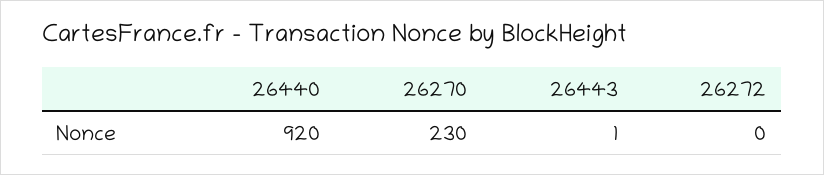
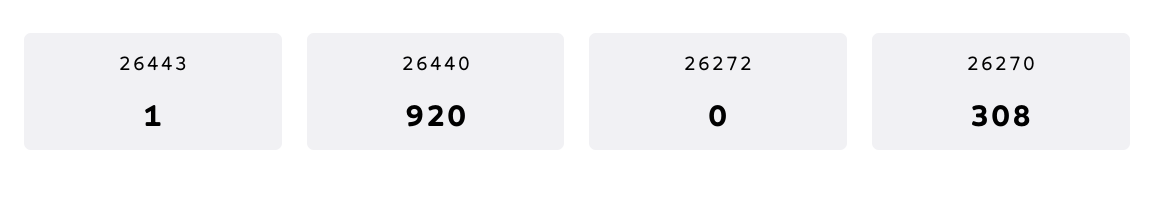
26270: 230 -> 308

